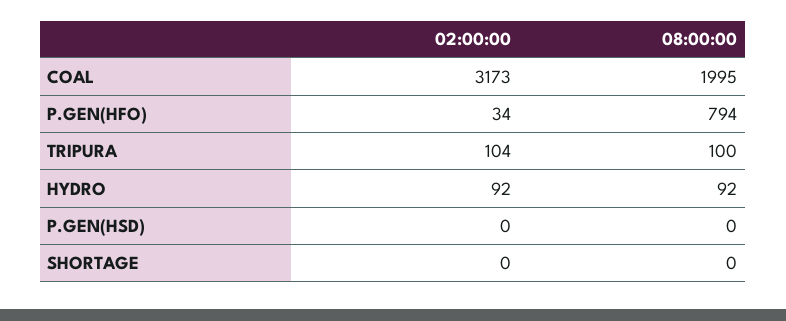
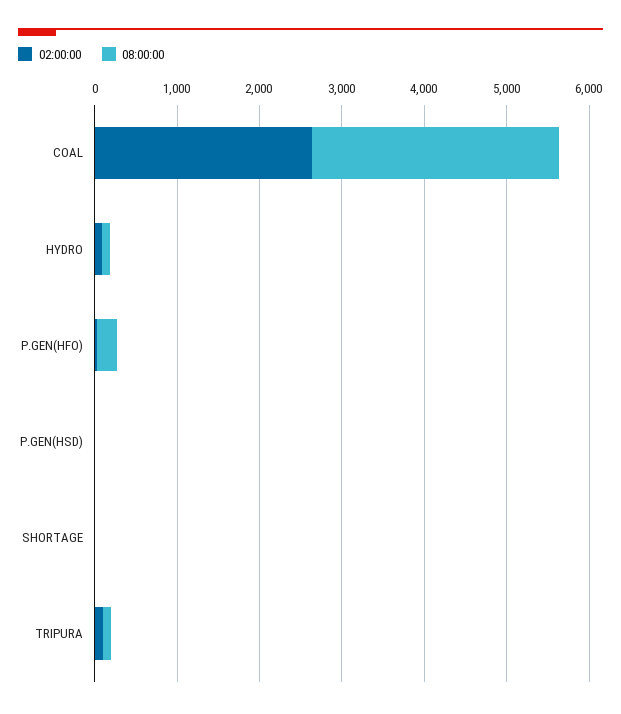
02:00:00, COAL: 3173 -> 2600
08:00:00, COAL: 1995 -> 3000
08:00:00, P.GEN(HFO): 794 -> 200

